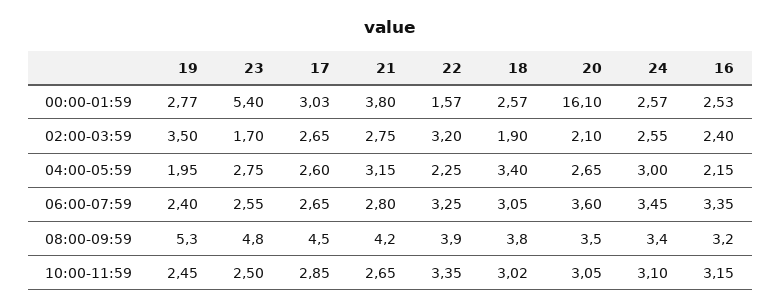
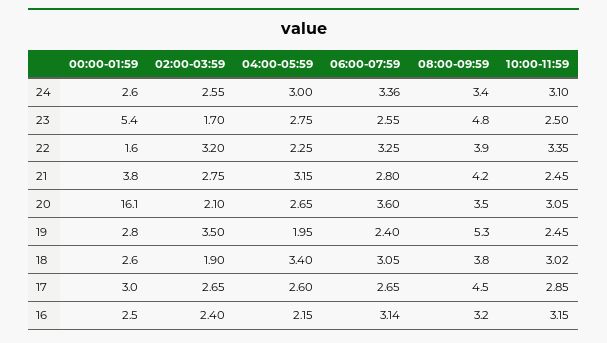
24, 06:00-07:59: 3.45 -> 3.36
16, 06:00-07:59: 3.35 -> 3.14
21, 10:00-11:59: 2.65 -> 2.45

